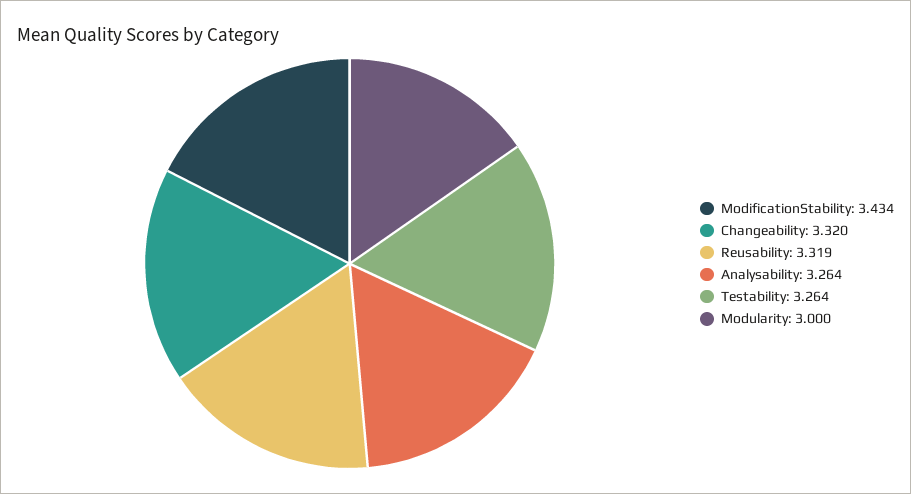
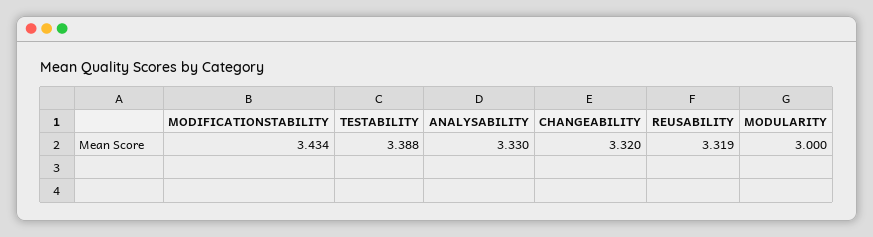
Analysability: 3.264 -> 3.33
Testability: 3.264 -> 3.388

